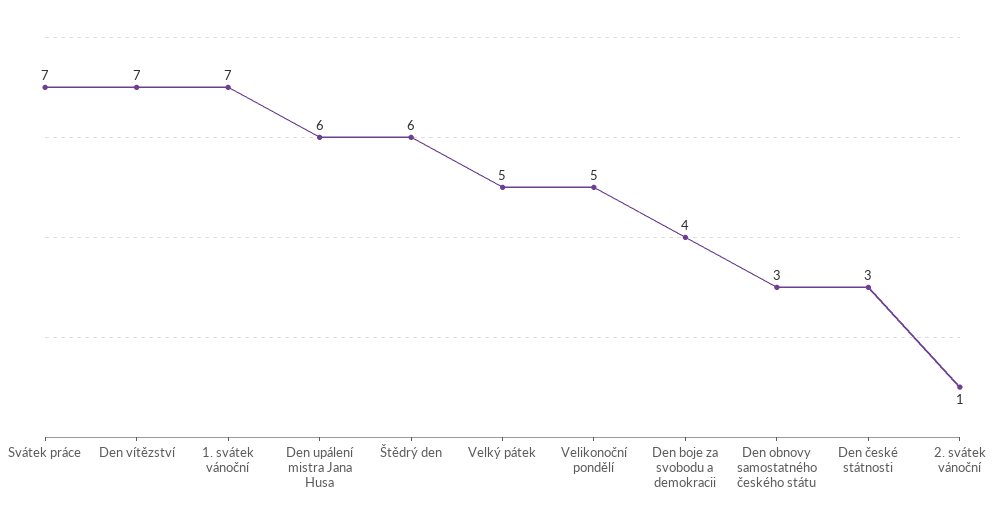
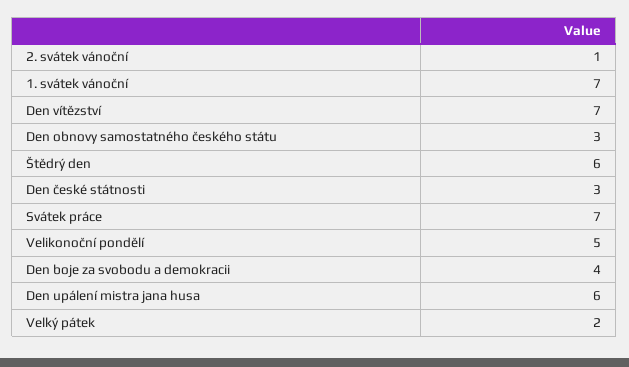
Velký pátek: 5 -> 2

